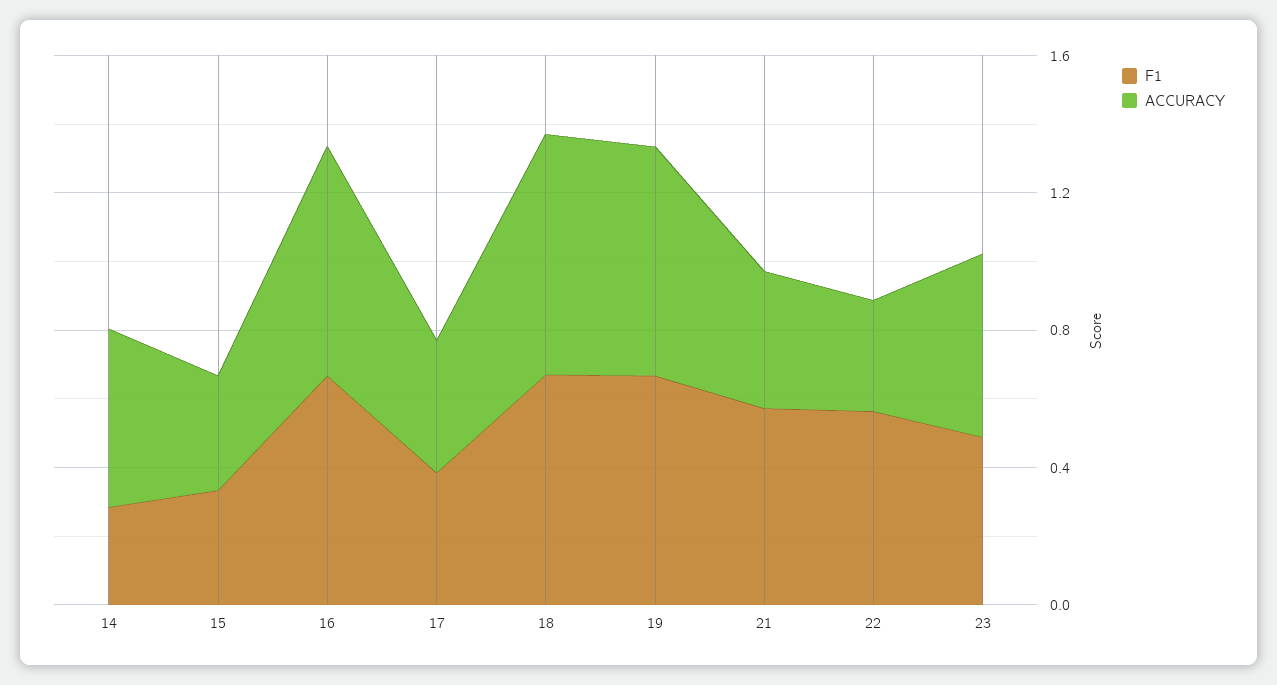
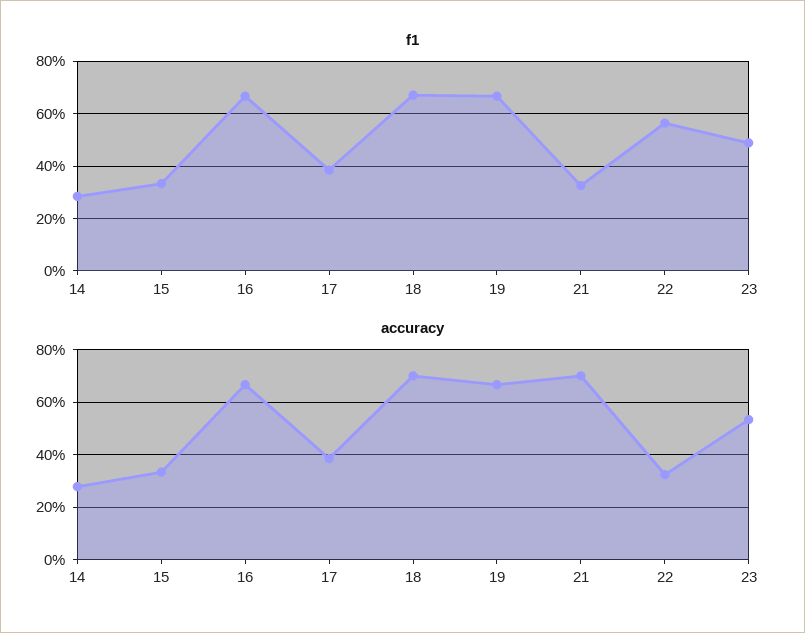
ACCURACY, 14: 0.5 -> 0.275
F1, 21: 0.6 -> 0.325
ACCURACY, 21: 0.4 -> 0.7

